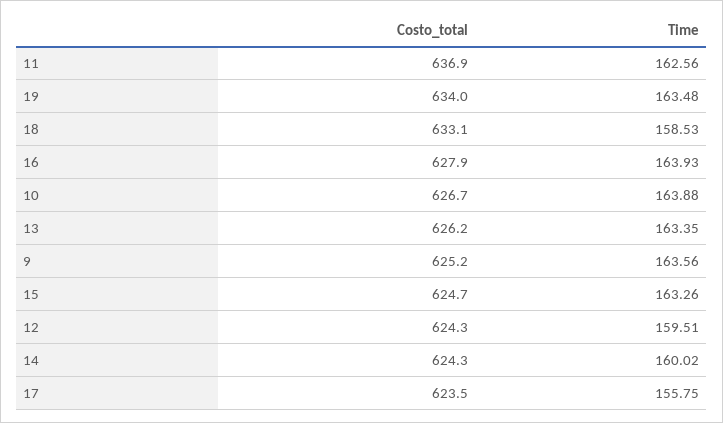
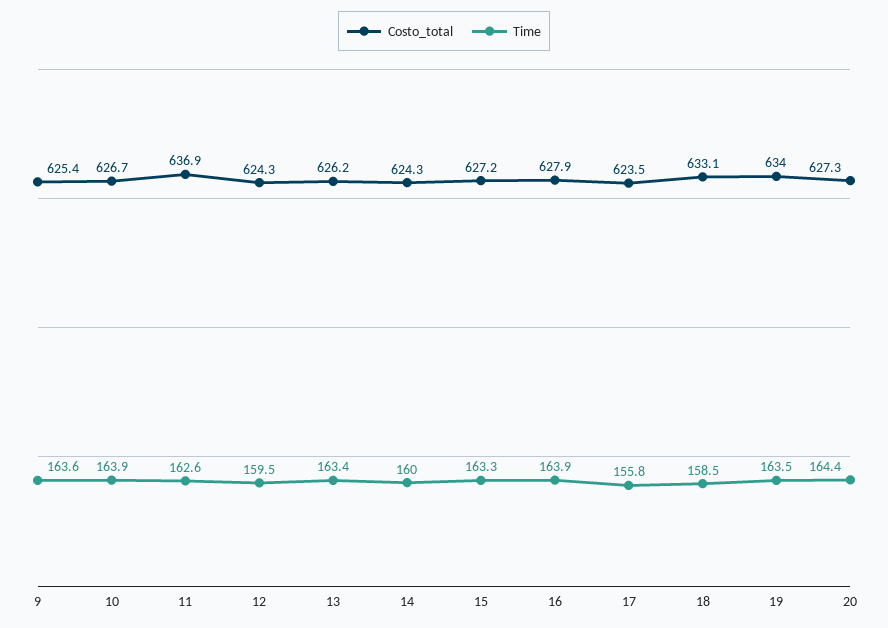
Costo_total, 9: 625.2 -> 625.4
Costo_total, 15: 624.7 -> 627.2
Costo_total, 20: none -> 627.3
Time, 20: none -> 164.4

